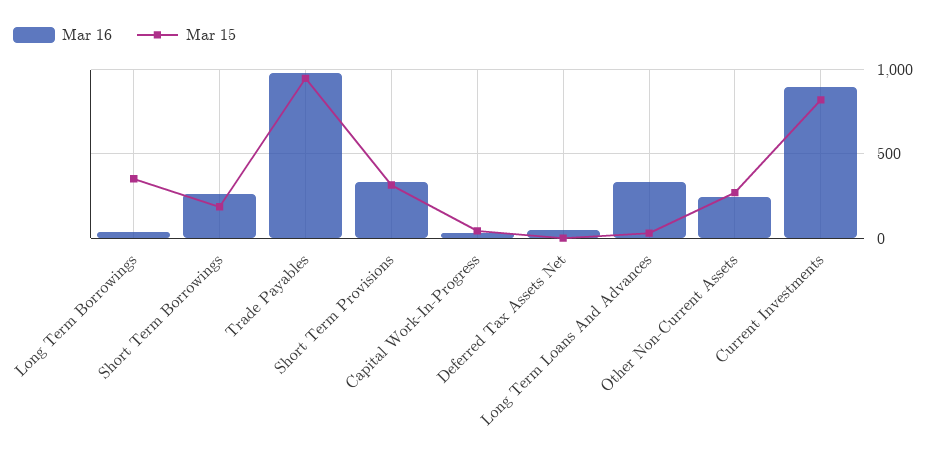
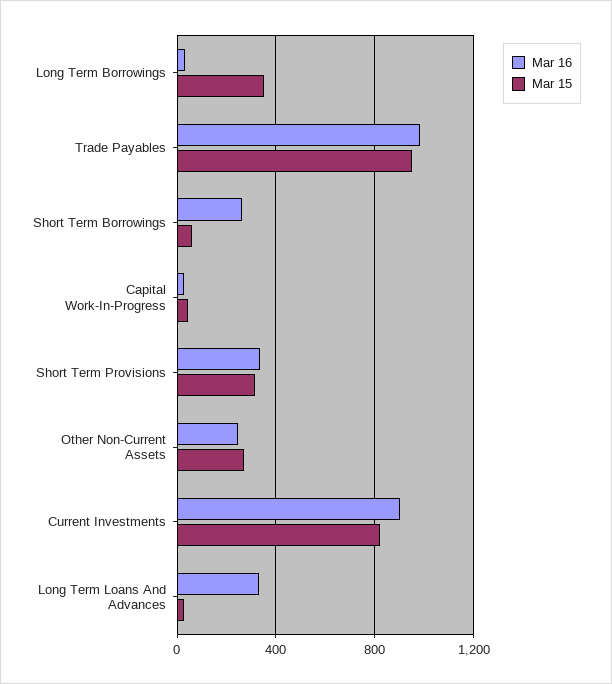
Mar 15, Short Term Borrowings: 200 -> 50
Mar 16, Deferred Tax Assets Net: 50 -> none
Mar 15, Deferred Tax Assets Net: 0 -> none

